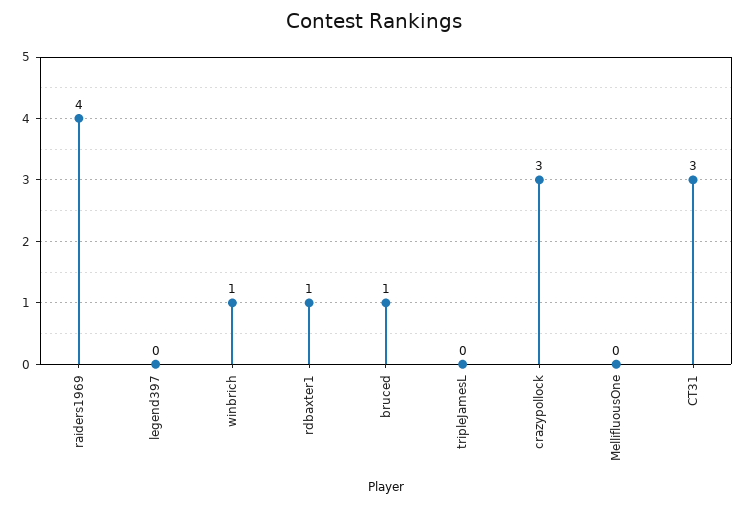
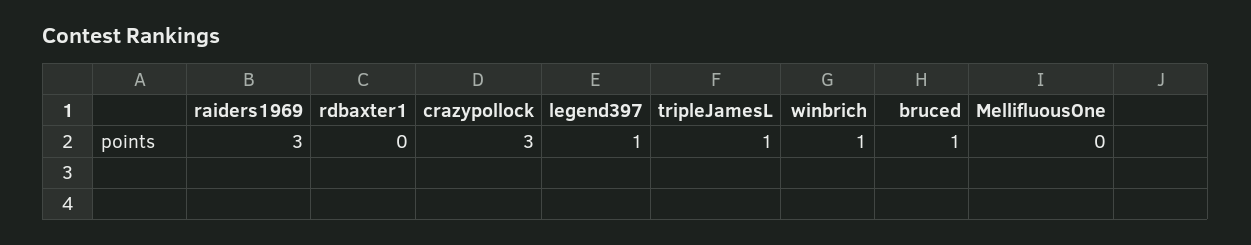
raiders1969: 4 -> 3
legend397: 0 -> 1
rdbaxter1: 1 -> 0
tripleJamesL: 0 -> 1
CT31: 3 -> none

